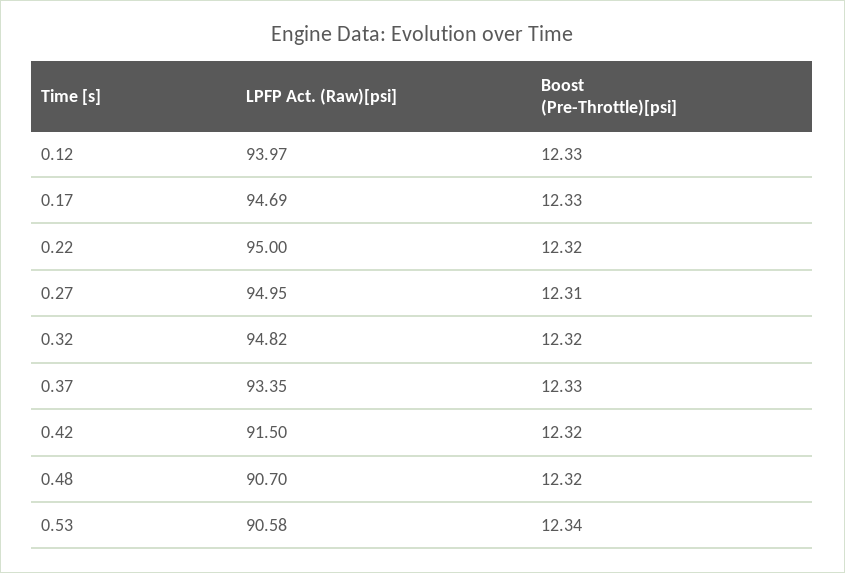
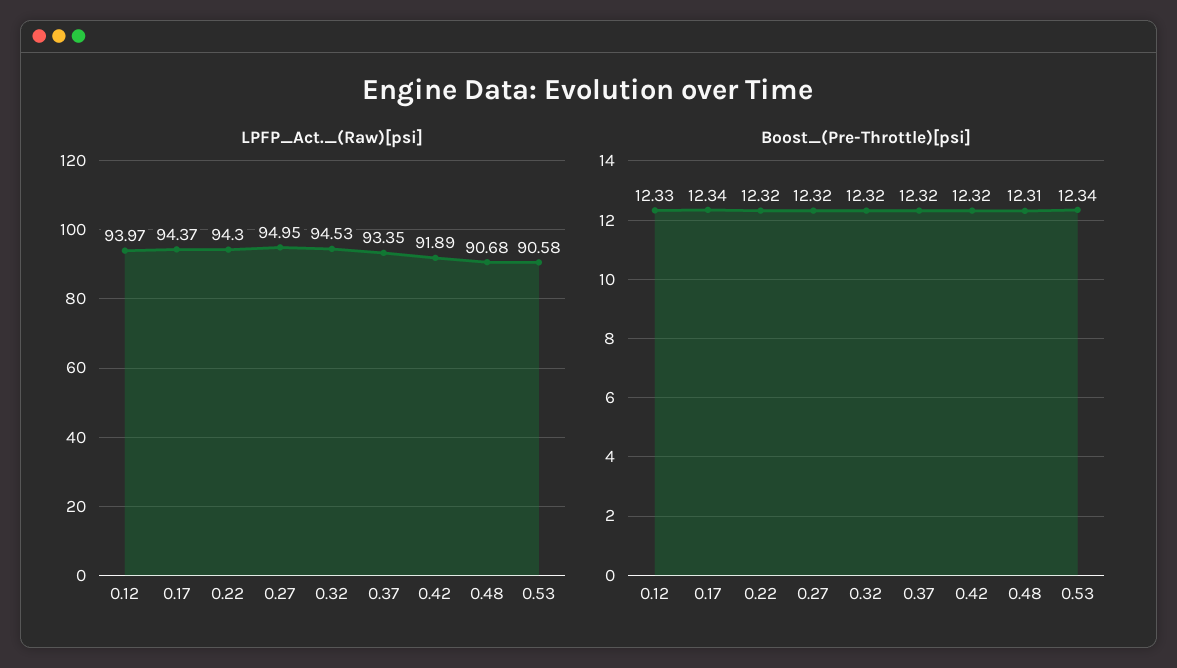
LPFP Act. (Raw)[psi], 0.17: 94.69 -> 94.37
Boost (Pre-Throttle)[psi], 0.17: 12.33 -> 12.34
LPFP Act. (Raw)[psi], 0.22: 95 -> 94.3
Boost (Pre-Throttle)[psi], 0.27: 12.31 -> 12.32
LPFP Act. (Raw)[psi], 0.32: 94.82 -> 94.53
Boost (Pre-Throttle)[psi], 0.37: 12.33 -> 12.32
LPFP Act. (Raw)[psi], 0.42: 91.5 -> 91.89
LPFP Act. (Raw)[psi], 0.48: 90.7 -> 90.68
Boost (Pre-Throttle)[psi], 0.48: 12.32 -> 12.31

